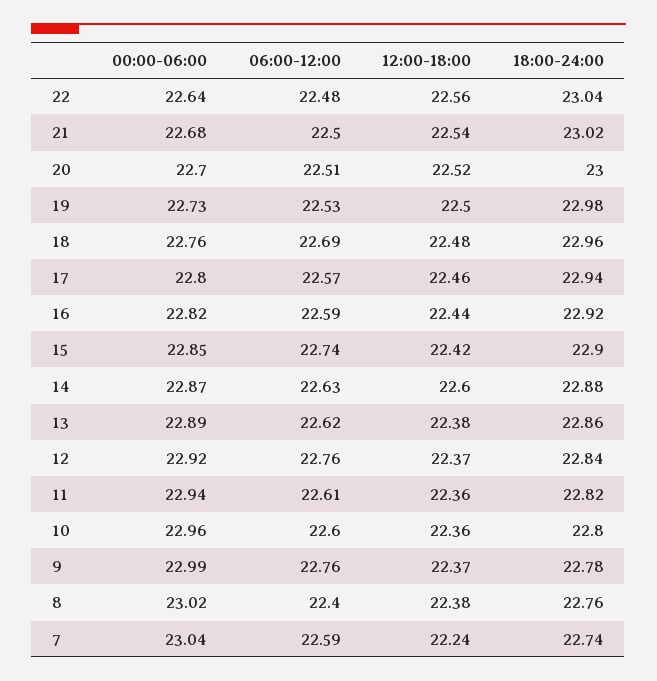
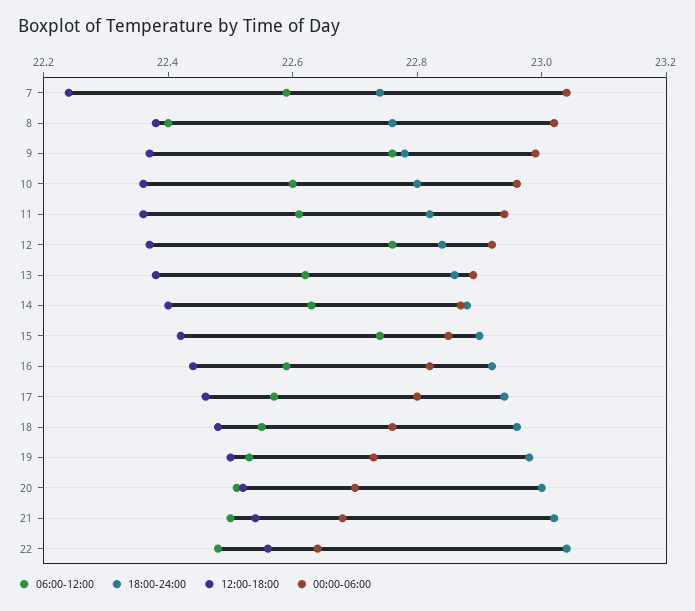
06:00-12:00, 18: 22.69 -> 22.55
12:00-18:00, 14: 22.6 -> 22.4

